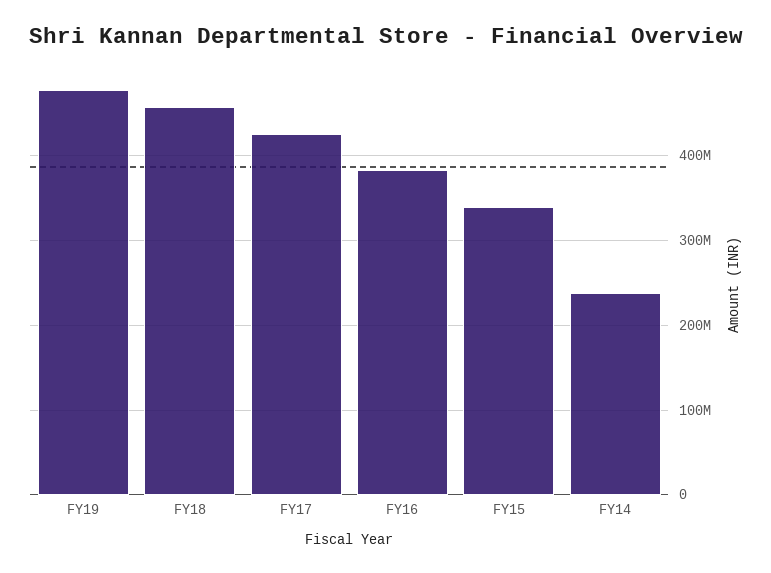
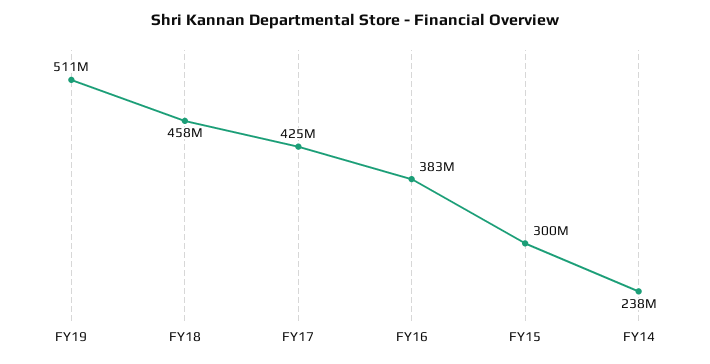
FY19: 480000000 -> 511000000
FY15: 340000000 -> 300000000

